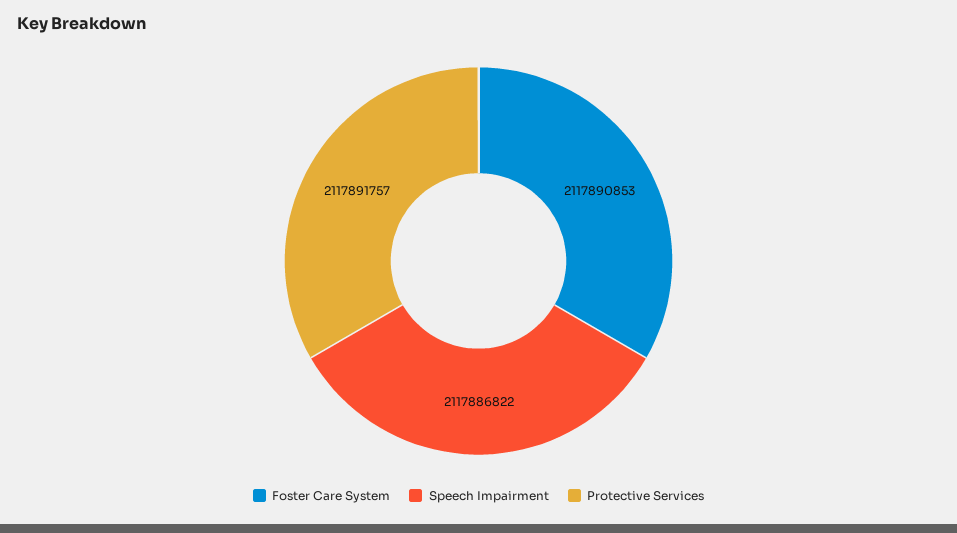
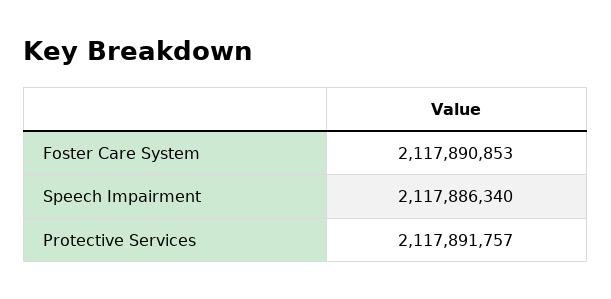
Speech Impairment: 2117886822 -> 2117886340

